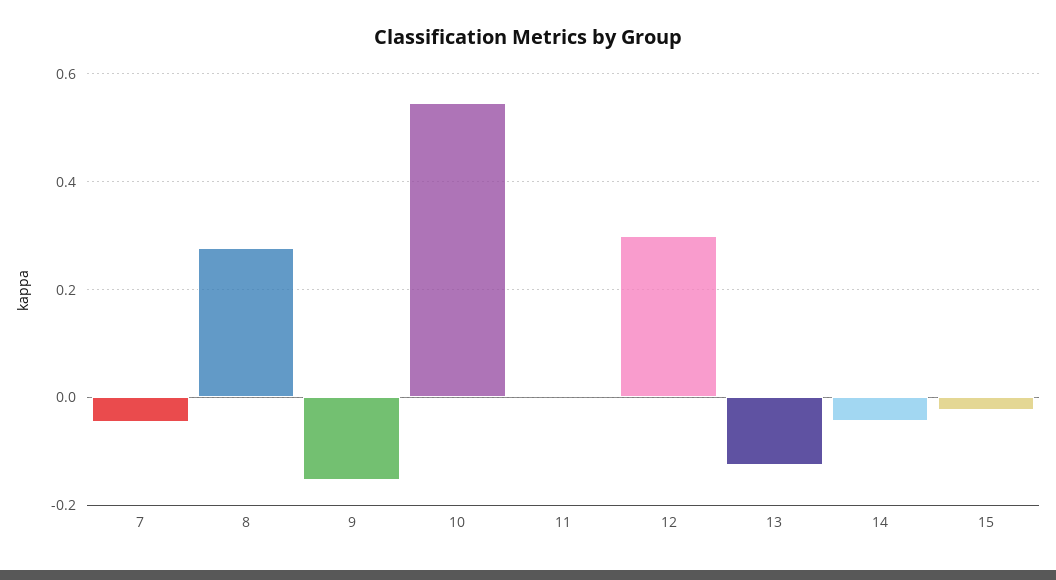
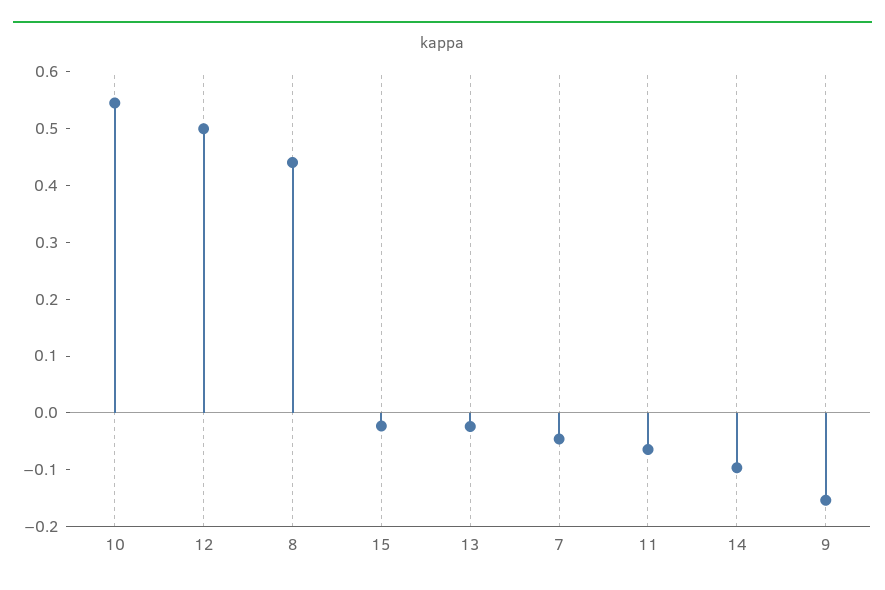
8: 0.28 -> 0.44
11: 0 -> -0.06
12: 0.3 -> 0.5
13: -0.12 -> -0.02
14: -0.04 -> -0.1

